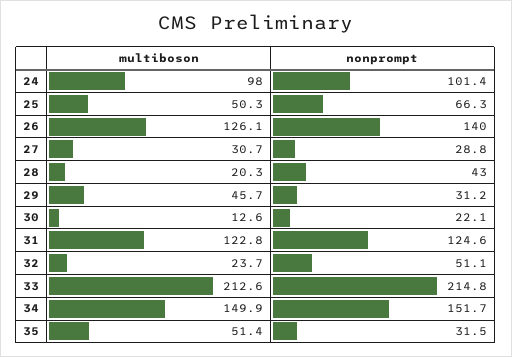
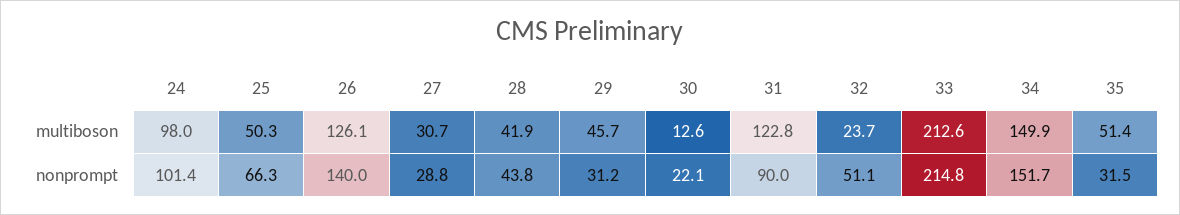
multiboson, 28: 20.3 -> 41.9
nonprompt, 28: 43 -> 43.8
nonprompt, 31: 124.6 -> 90

